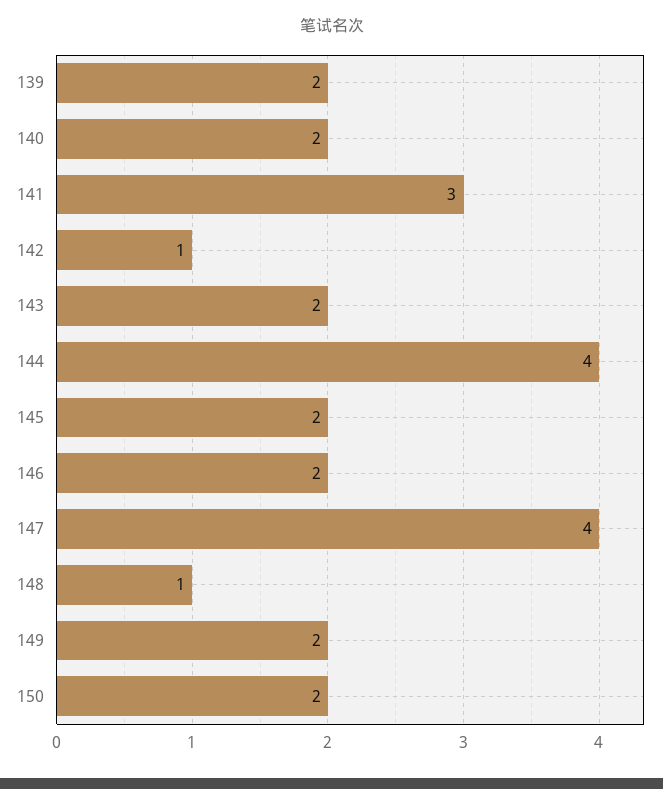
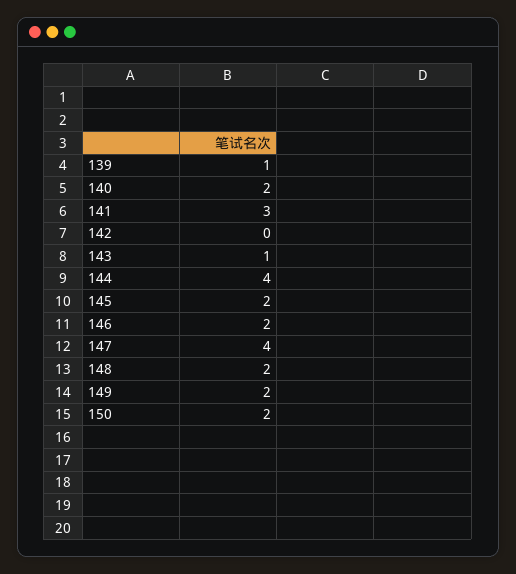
139: 2 -> 1
142: 1 -> 0
143: 2 -> 1
148: 1 -> 2

